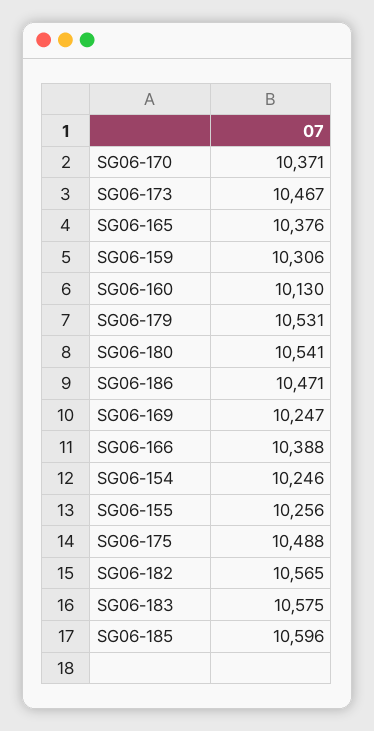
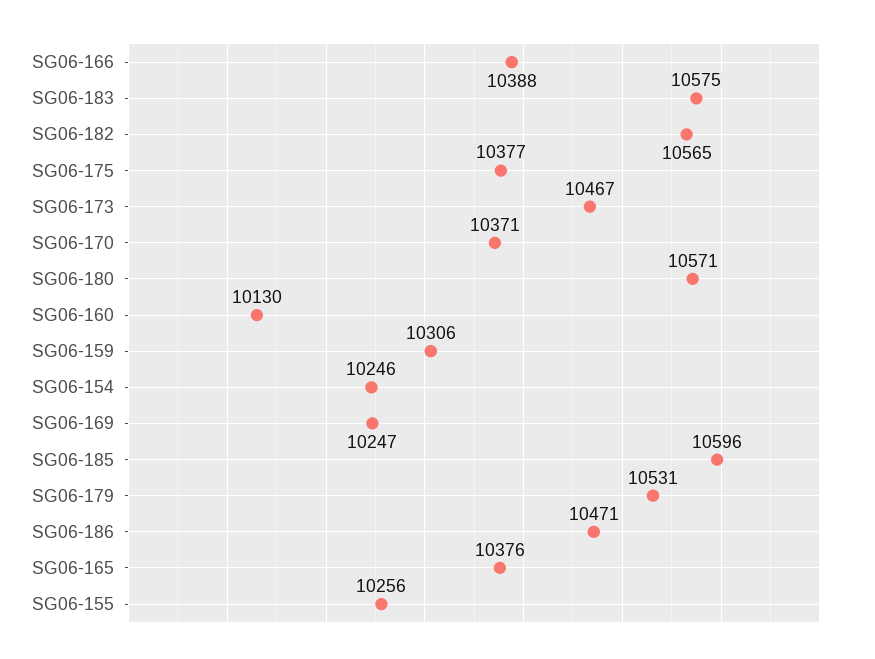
SG06-180: 10541 -> 10571
SG06-175: 10488 -> 10377

